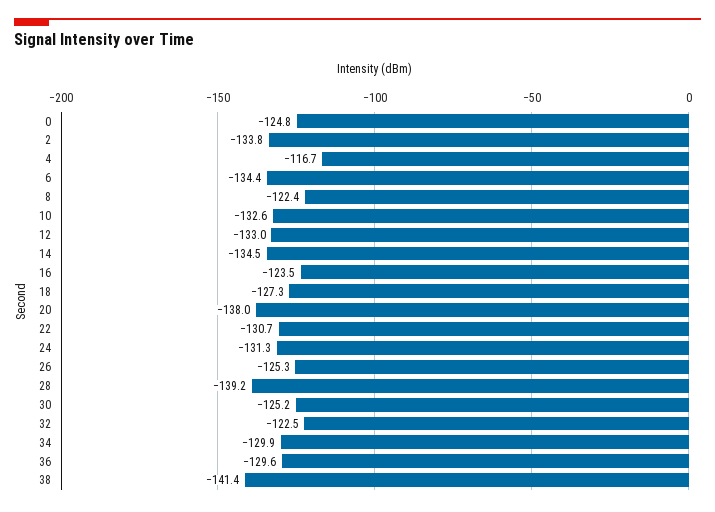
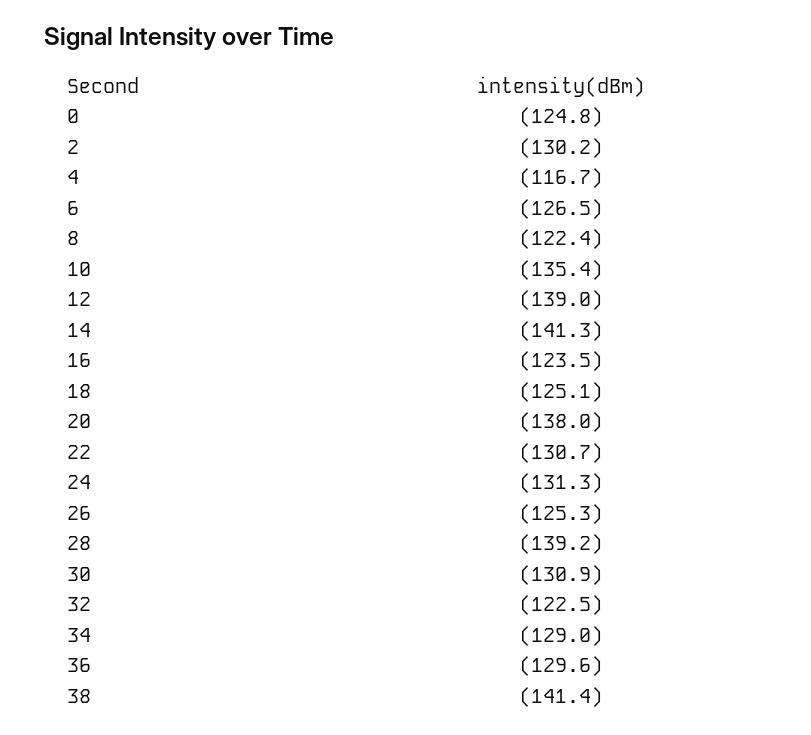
2: -133.8 -> -130.2
6: -134.4 -> -126.5
10: -132.6 -> -135.4
12: -133 -> -139
14: -134.5 -> -141.3
18: -127.3 -> -125.1
30: -125.2 -> -130.9
34: -129.9 -> -129

